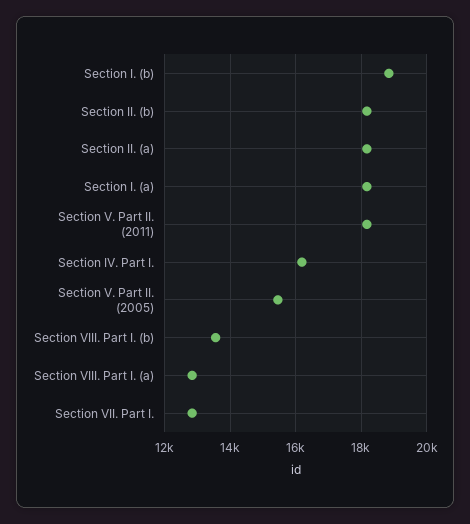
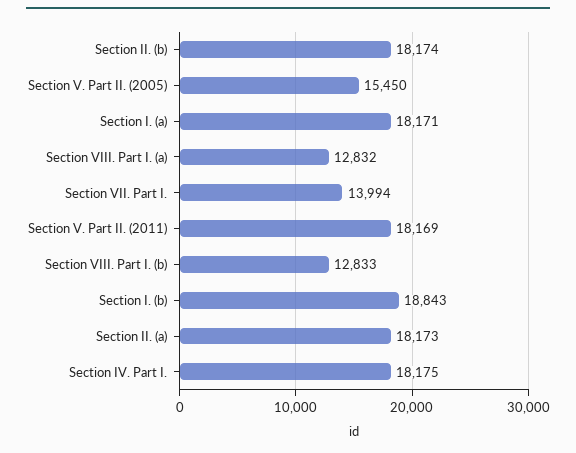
Section IV. Part I.: 16200 -> 18175
Section VIII. Part I. (b): 13600 -> 12833
Section VII. Part I.: 12800 -> 13994

